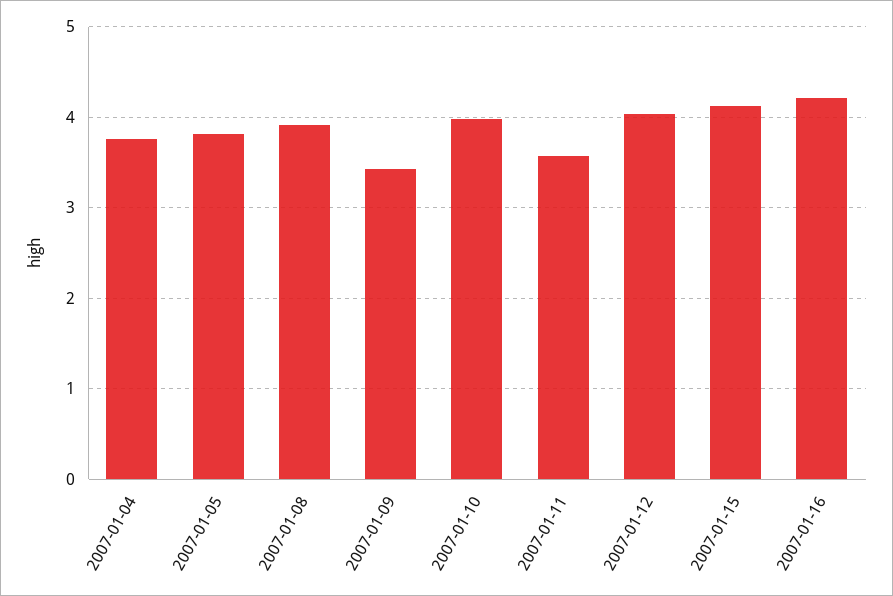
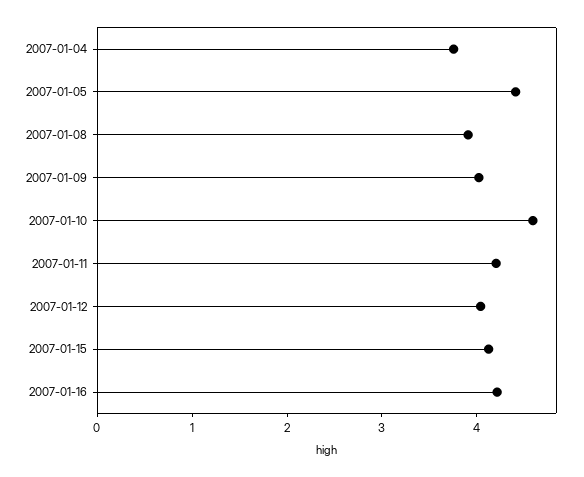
2007-01-05: 3.8 -> 4.4
2007-01-09: 3.4 -> 4
2007-01-10: 4 -> 4.6
2007-01-11: 3.6 -> 4.2

